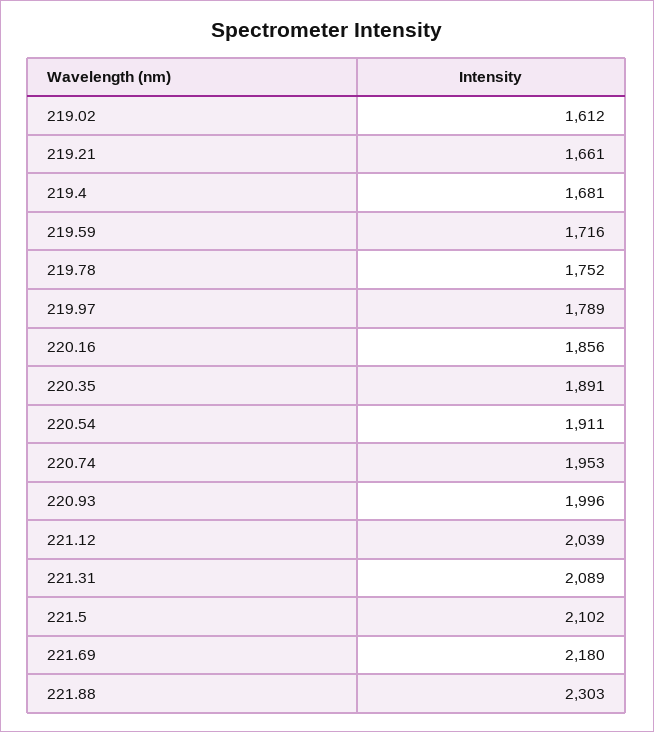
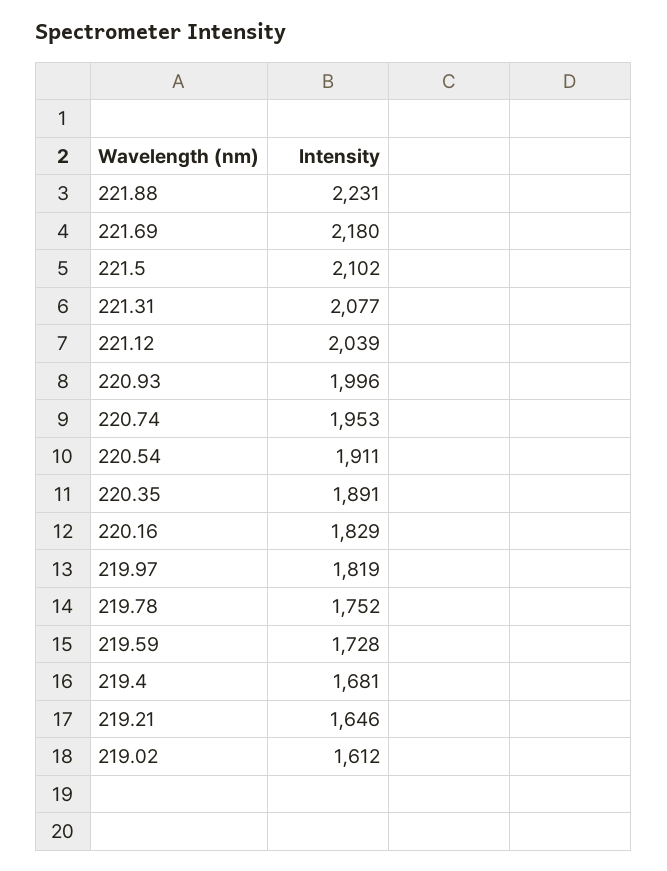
219.21: 1661 -> 1646
219.59: 1716 -> 1728
219.97: 1789 -> 1819
220.16: 1856 -> 1829
221.31: 2089 -> 2077
221.88: 2303 -> 2231

